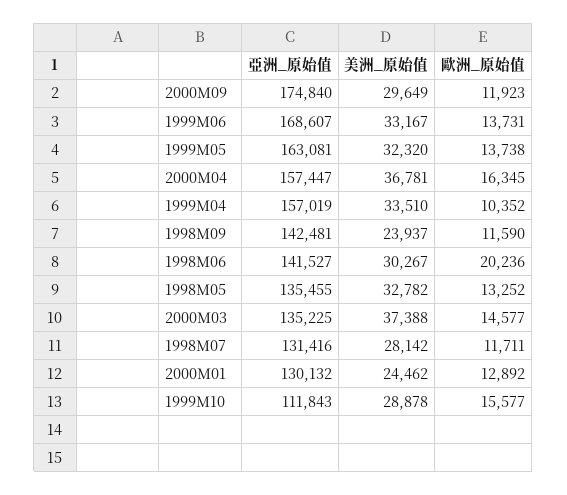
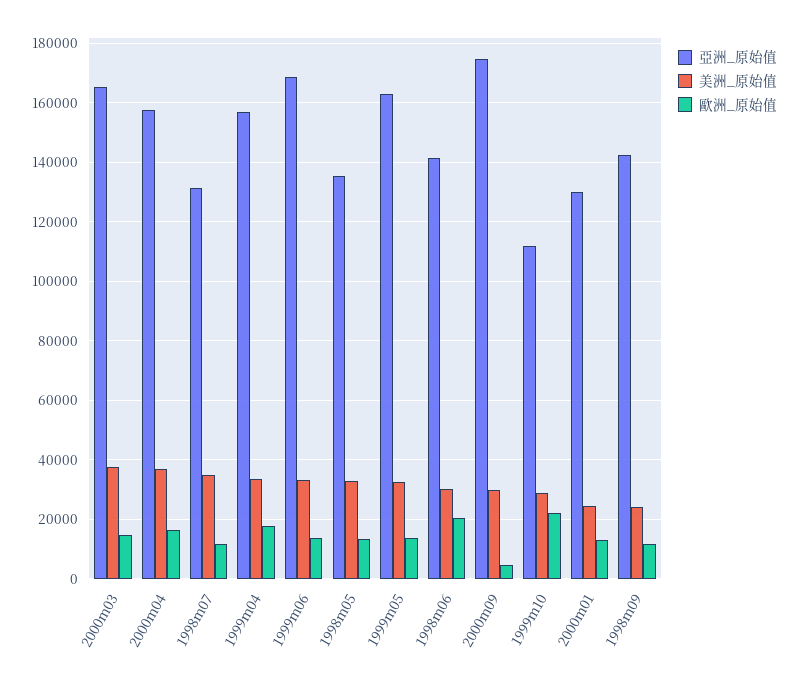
歐洲_原始值, 2000M09: 11923 -> 5000
歐洲_原始值, 1999M04: 10352 -> 17500
亞洲_原始值, 2000M03: 135225 -> 165000
美洲_原始值, 1998M07: 28142 -> 35000
歐洲_原始值, 1999M10: 15577 -> 22500

